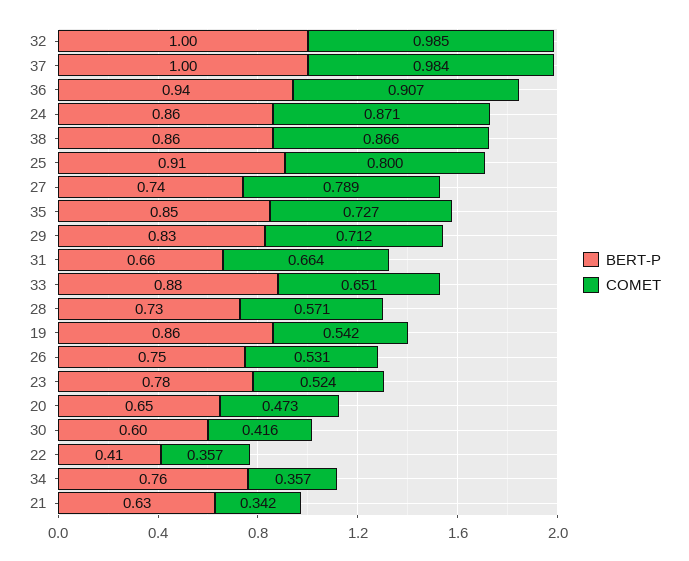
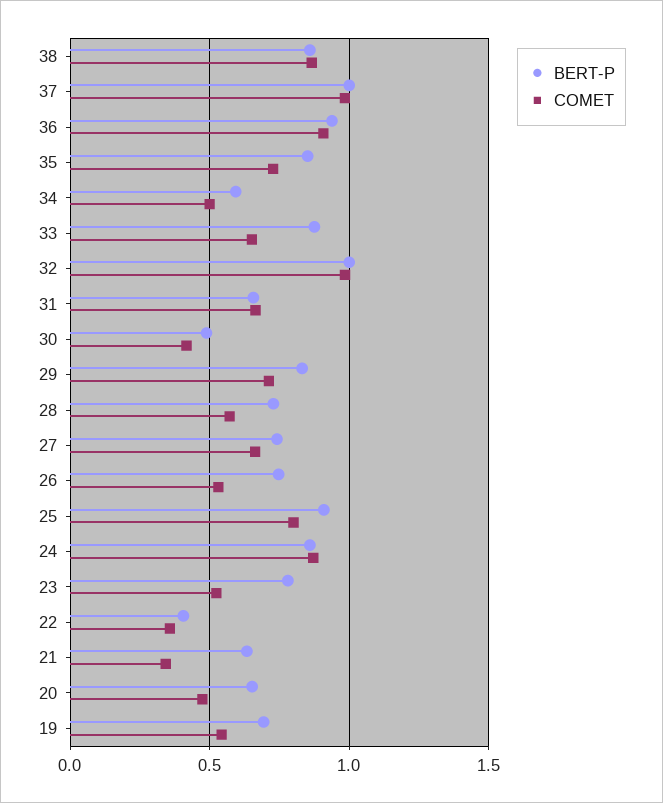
COMET, 27: 0.789 -> 0.65
BERT-P, 19: 0.86 -> 0.7
BERT-P, 30: 0.6 -> 0.5
BERT-P, 34: 0.76 -> 0.6
COMET, 34: 0.357 -> 0.5

